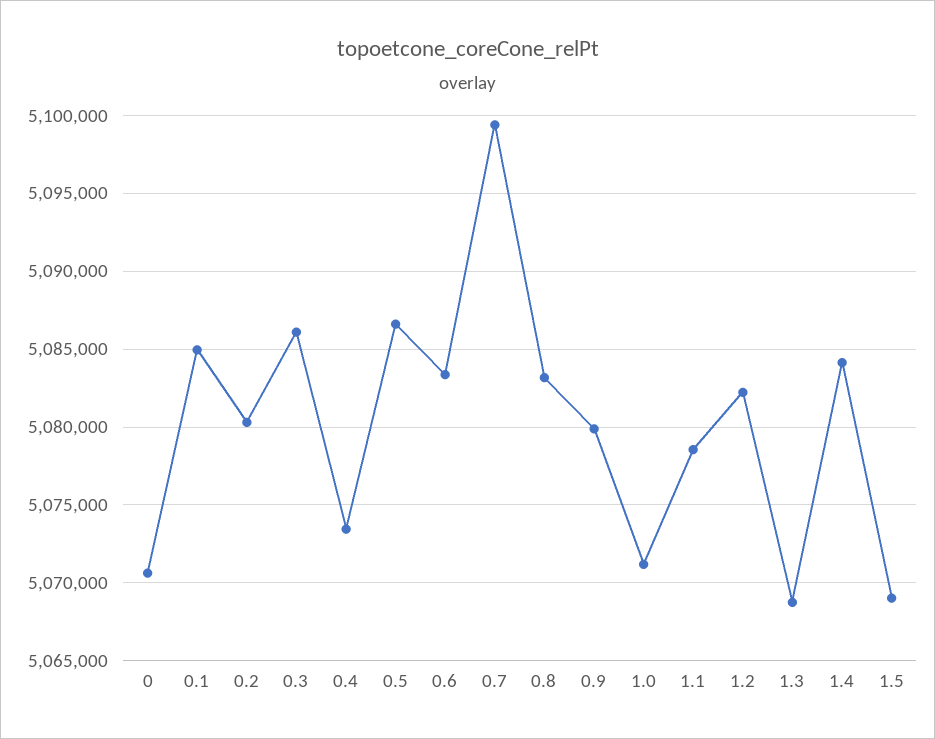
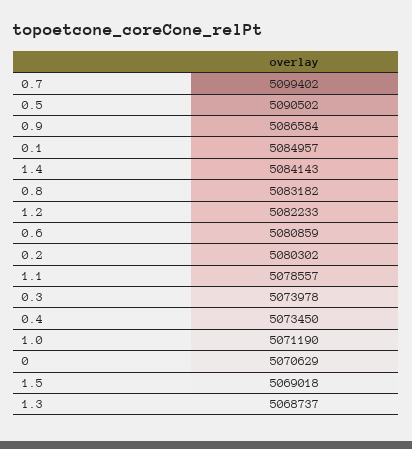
0.3: 5086000 -> 5073978
0.5: 5086500 -> 5090502
0.6: 5083500 -> 5080859
0.9: 5080000 -> 5086584

